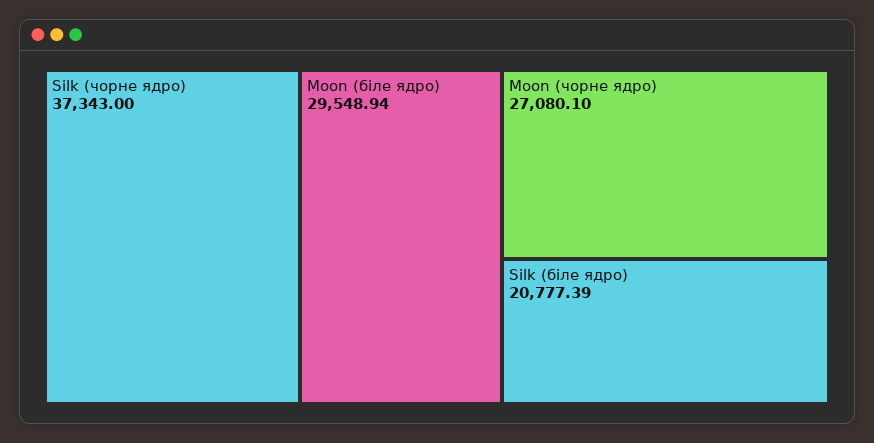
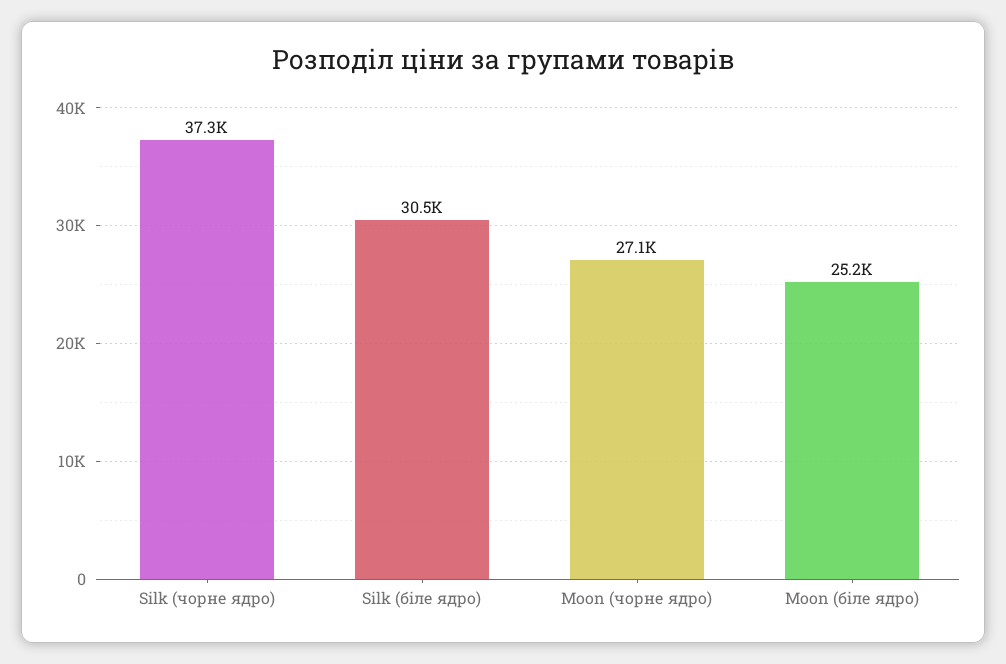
Moon (біле ядро): 29548.94 -> 25200
Silk (біле ядро): 20777.39 -> 30500

